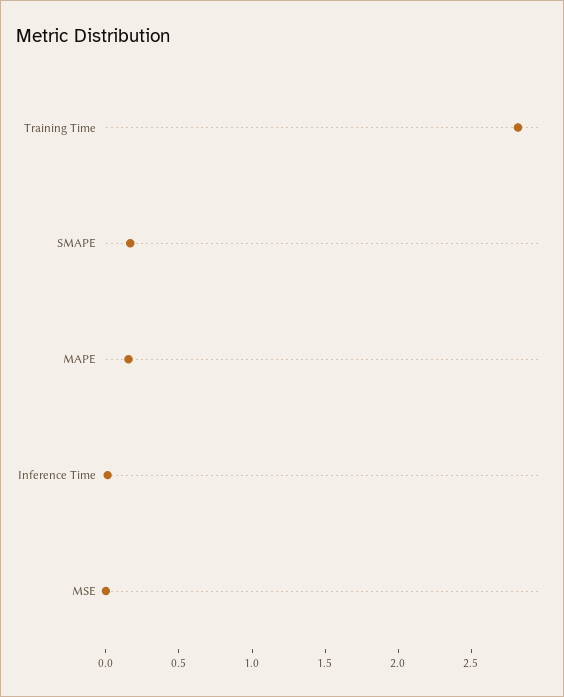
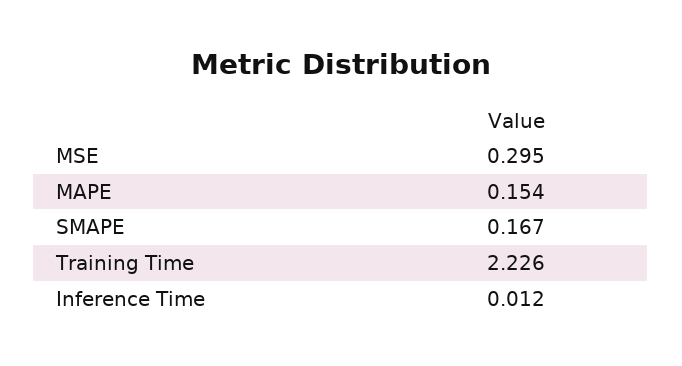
Training Time: 2.8 -> 2.226
MSE: 0 -> 0.295

